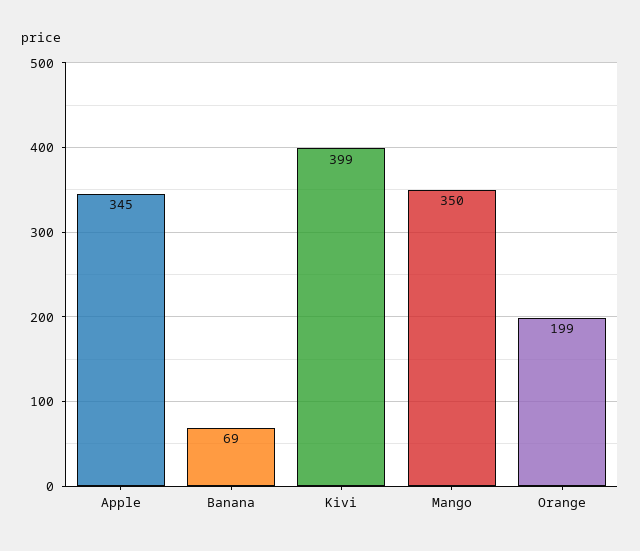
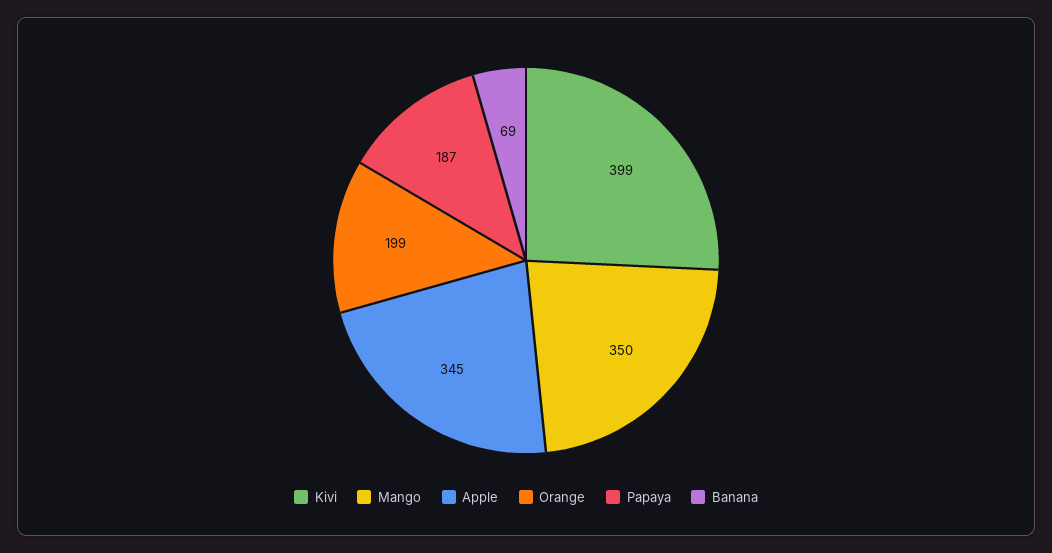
Papaya: none -> 187

